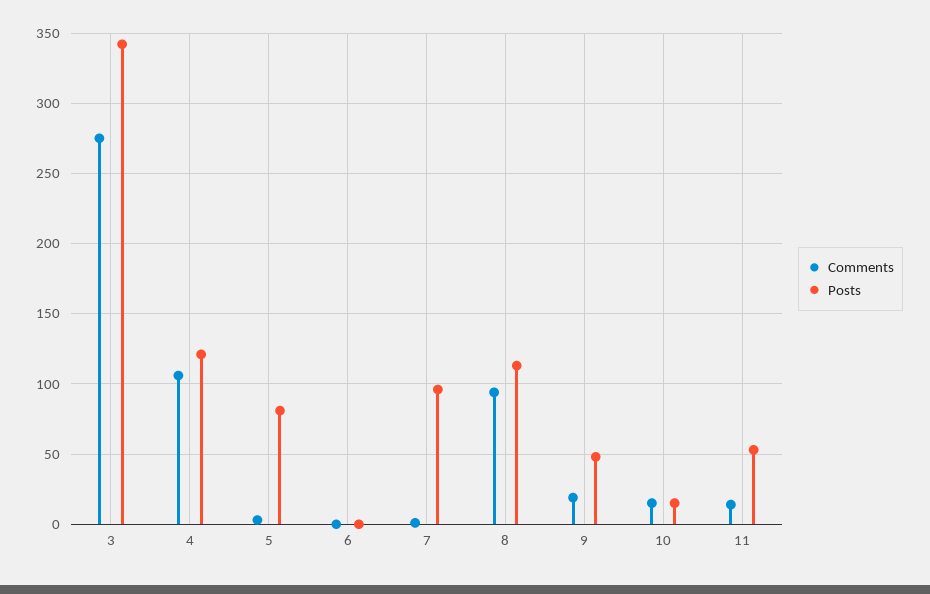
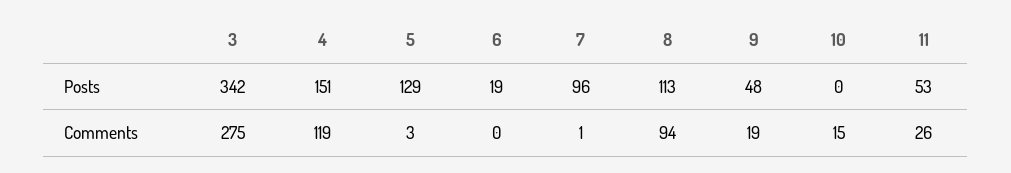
Comments, 4: 105 -> 119
Posts, 4: 120 -> 151
Posts, 5: 80 -> 129
Posts, 6: 0 -> 19
Posts, 10: 15 -> 0
Comments, 11: 15 -> 26

